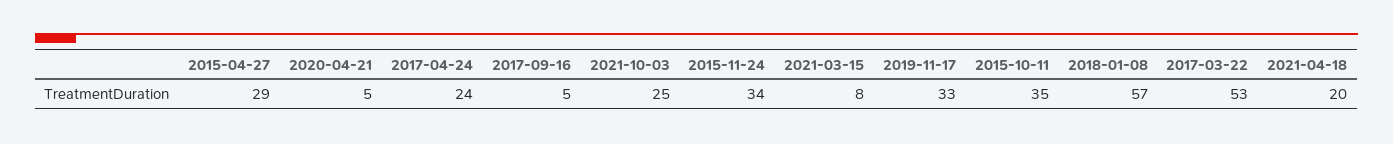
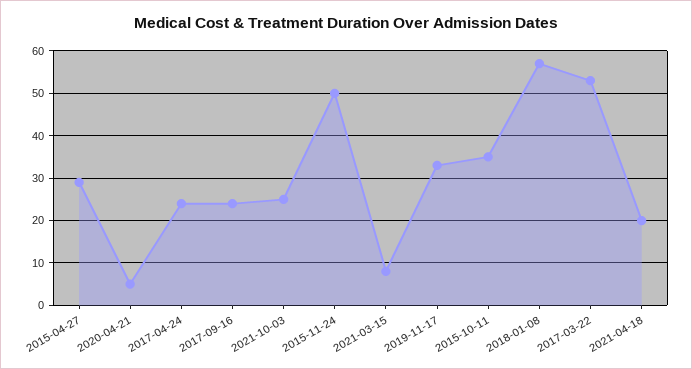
2017-09-16: 5 -> 25
2015-11-24: 34 -> 50

